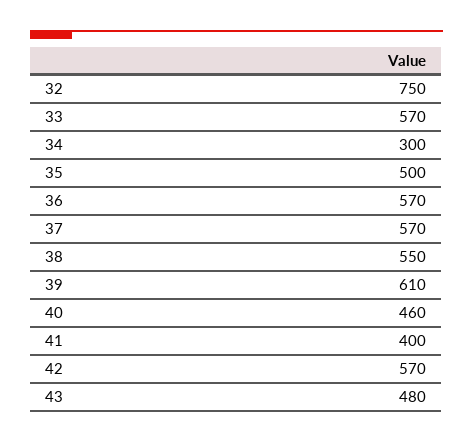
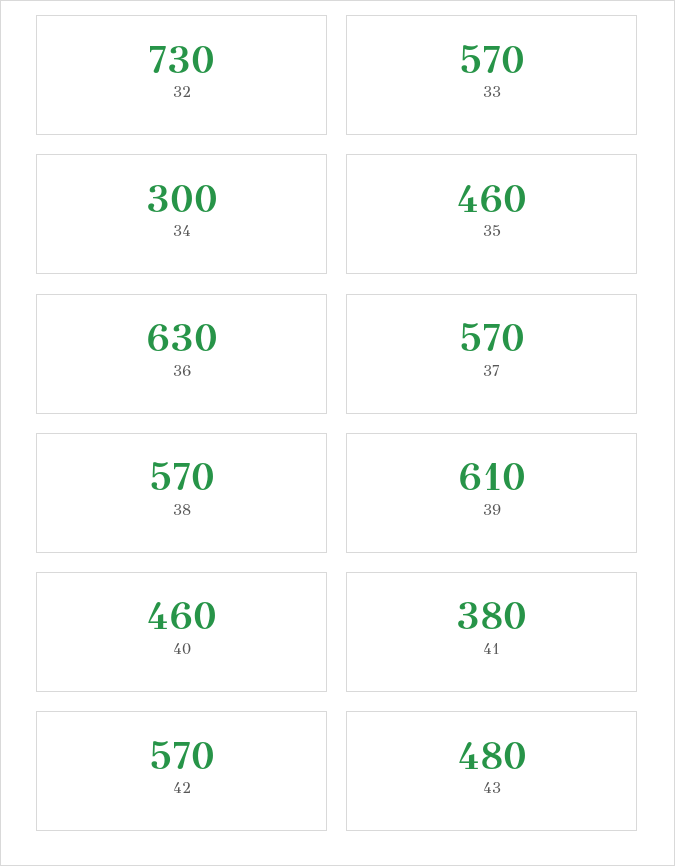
32: 750 -> 730
35: 500 -> 460
36: 570 -> 630
38: 550 -> 570
41: 400 -> 380

